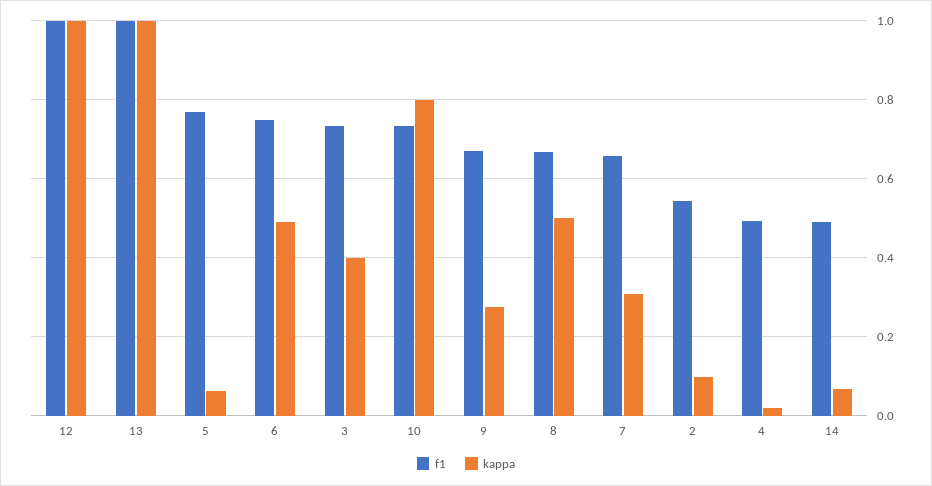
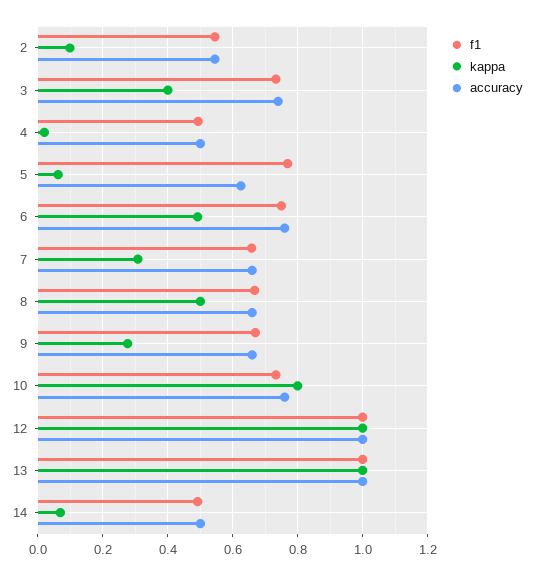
accuracy, 2: none -> 0.54
accuracy, 3: none -> 0.74
accuracy, 4: none -> 0.5
accuracy, 5: none -> 0.62
accuracy, 6: none -> 0.76
accuracy, 7: none -> 0.66
accuracy, 8: none -> 0.66
accuracy, 9: none -> 0.66
accuracy, 10: none -> 0.76
accuracy, 12: none -> 1
accuracy, 13: none -> 1
accuracy, 14: none -> 0.5

